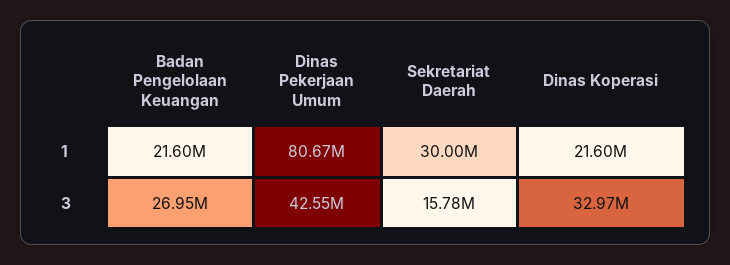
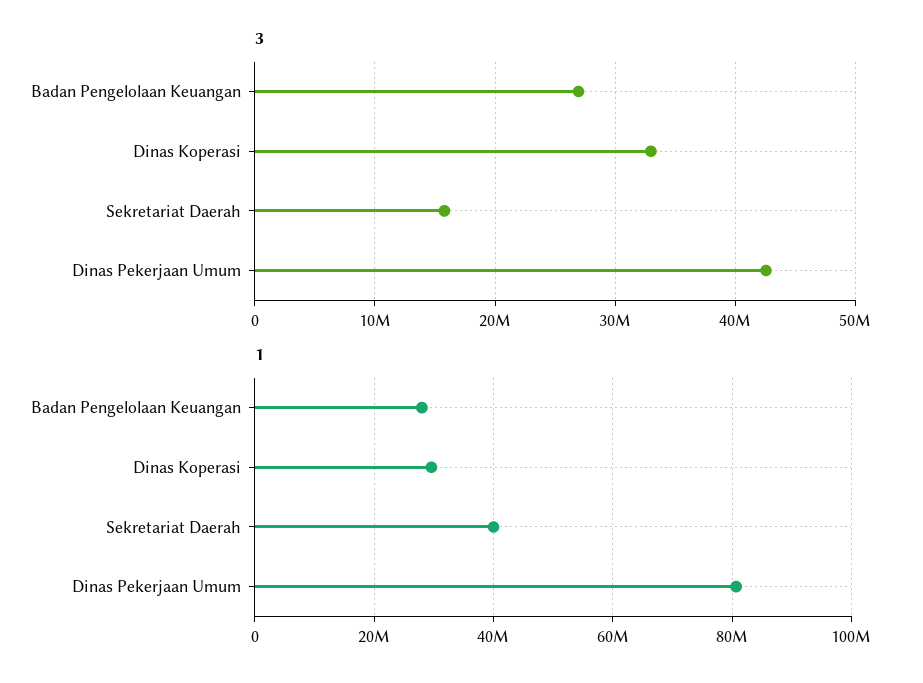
1, Badan Pengelolaan Keuangan: 21600000 -> 28000000
1, Sekretariat Daerah: 30000000 -> 40000000
1, Dinas Koperasi: 21600000 -> 30000000

